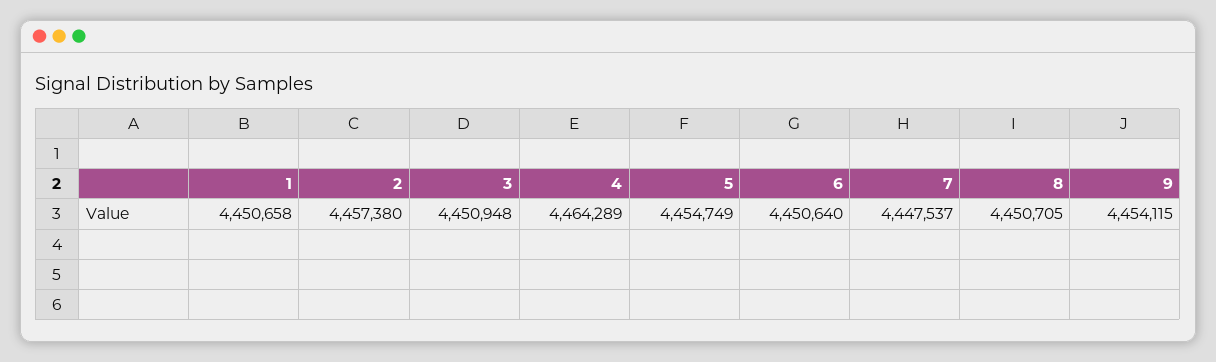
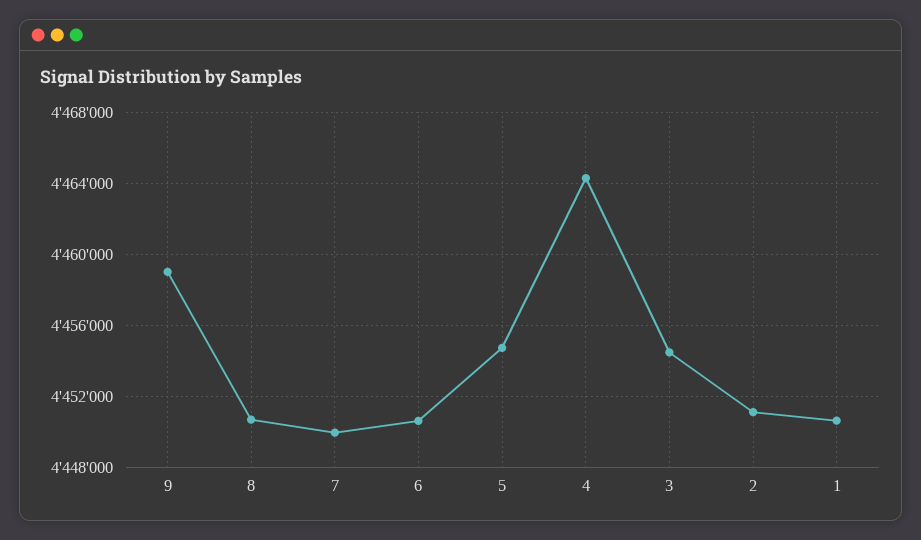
2: 4457380 -> 4451000
3: 4450948 -> 4454500
7: 4447537 -> 4450000
9: 4454115 -> 4459000

